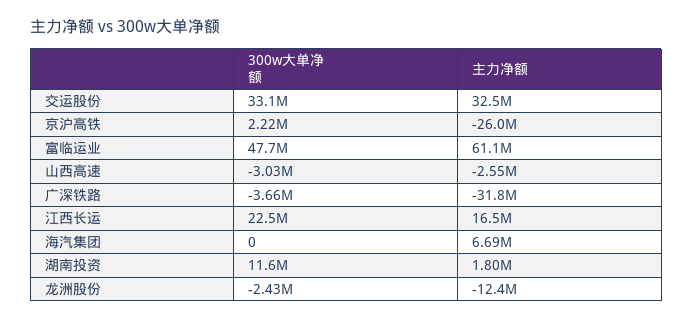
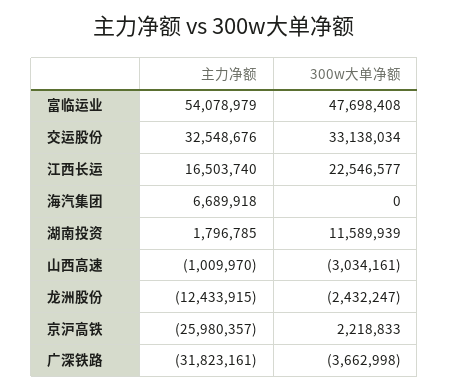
主力净额, 富临运业: 61100000 -> 54078979
主力净额, 山西高速: -2550000 -> -1009970

